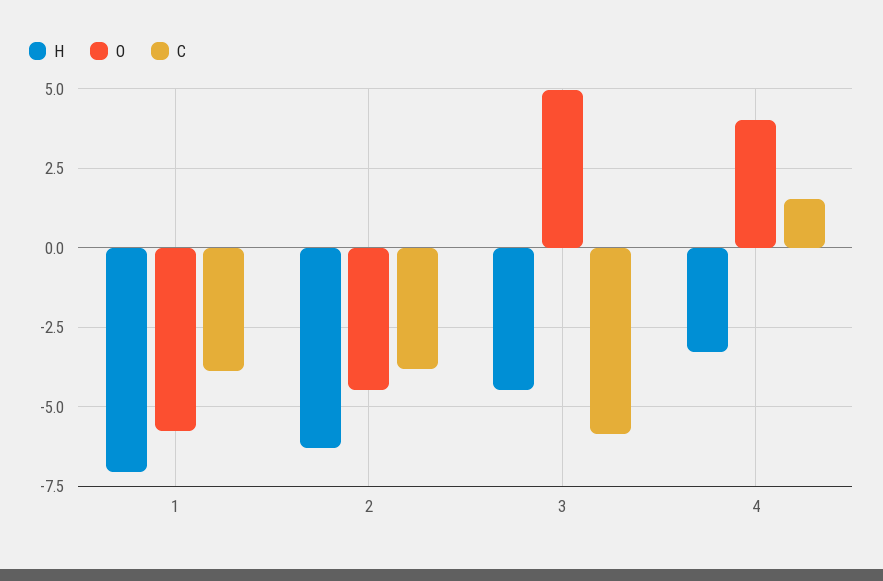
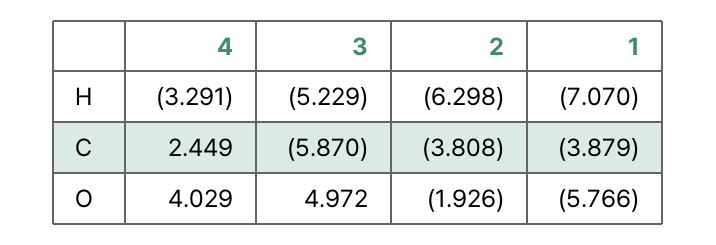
O, 2: -4.5 -> -1.926
H, 3: -4.5 -> -5.229
C, 4: 1.5 -> 2.449

